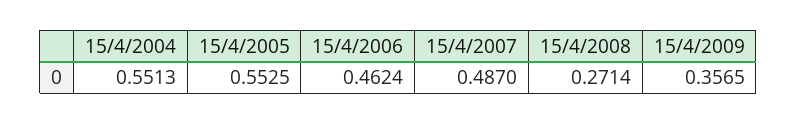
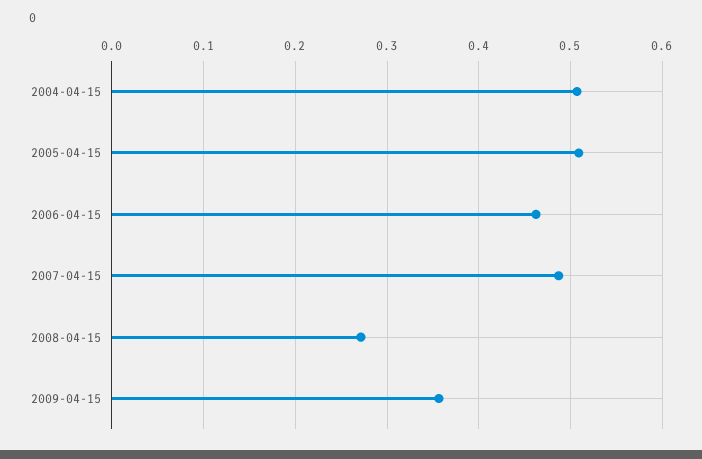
15/4/2004: 0.5513 -> 0.51
15/4/2005: 0.5525 -> 0.51

